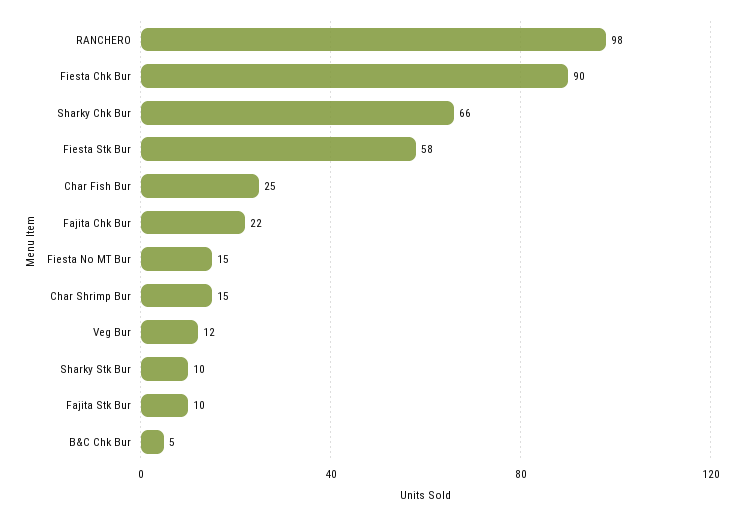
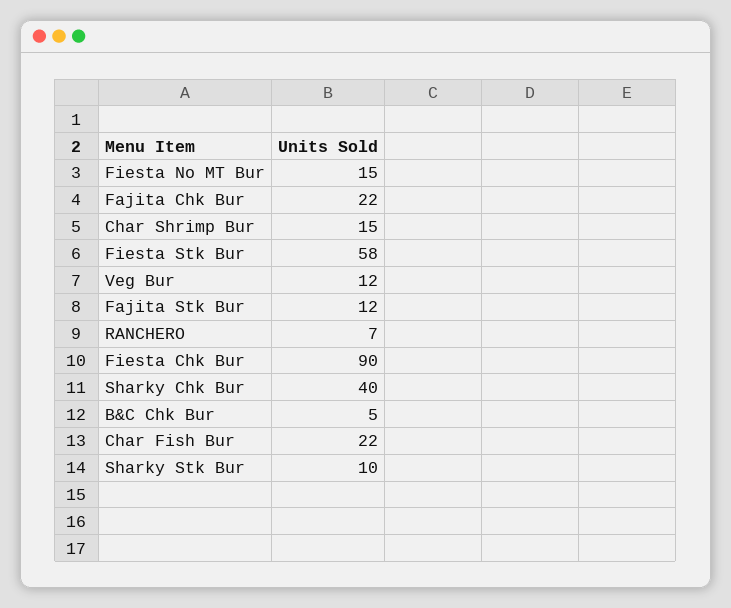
RANCHERO: 98 -> 7
Sharky Chk Bur: 66 -> 40
Char Fish Bur: 25 -> 22
Fajita Stk Bur: 10 -> 12

